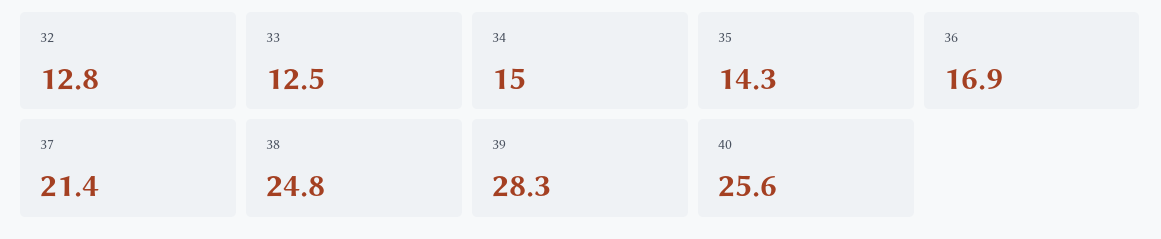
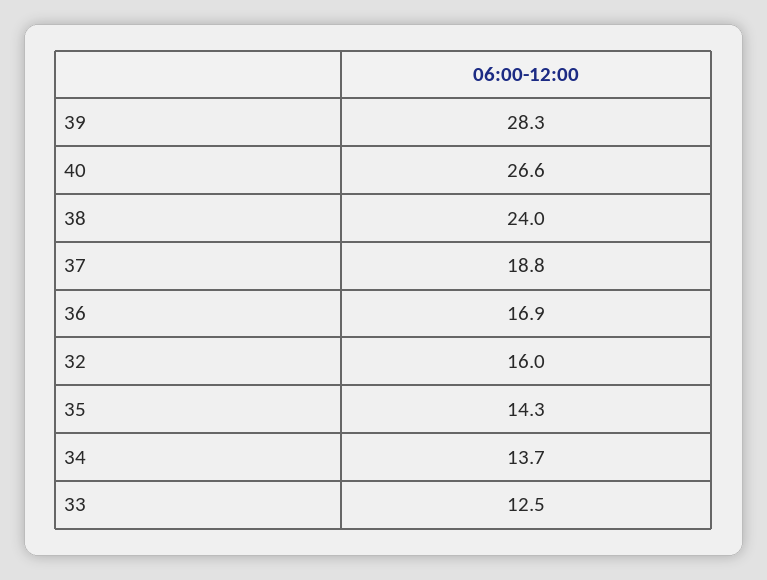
32: 12.8 -> 16
34: 15 -> 13.7
37: 21.4 -> 18.8
38: 24.8 -> 24
40: 25.6 -> 26.6

